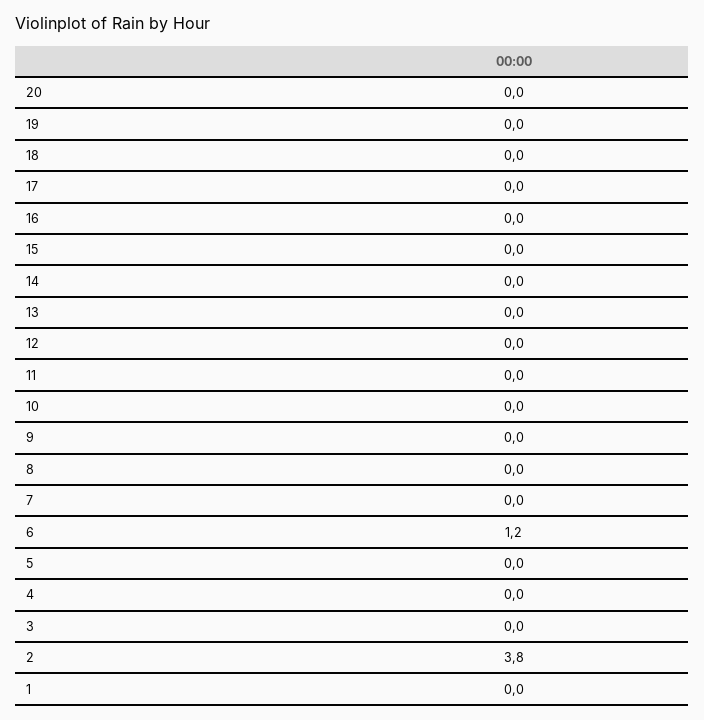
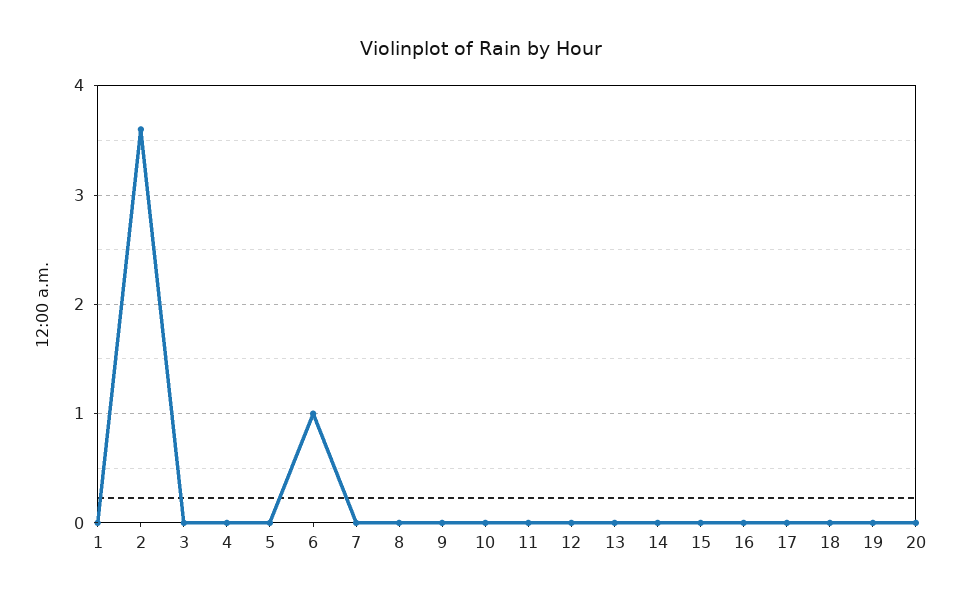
6: 1.2 -> 1
2: 3.8 -> 3.6

